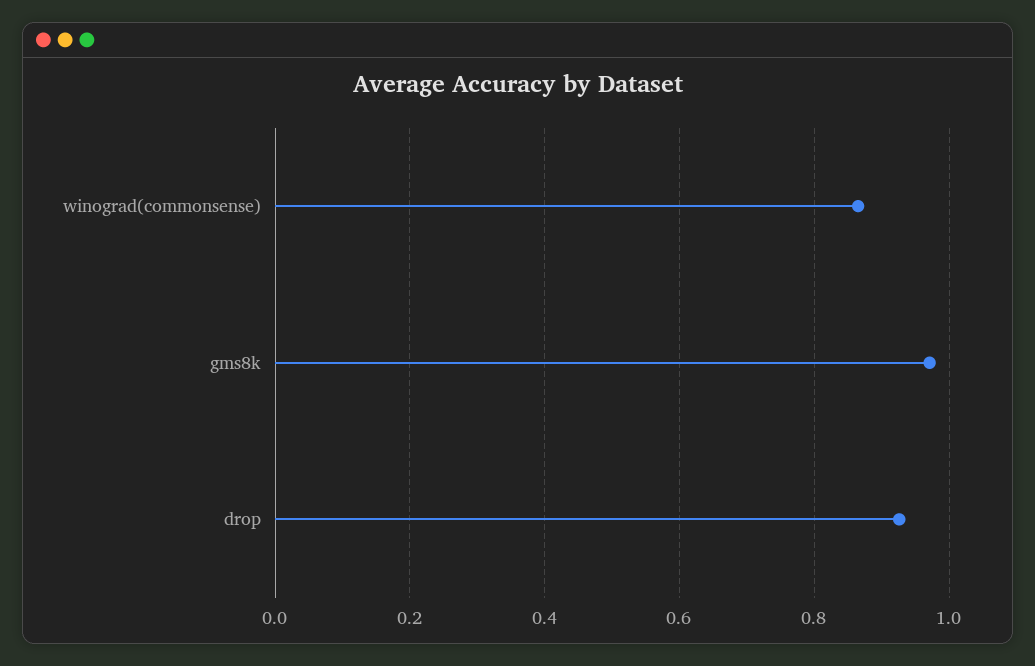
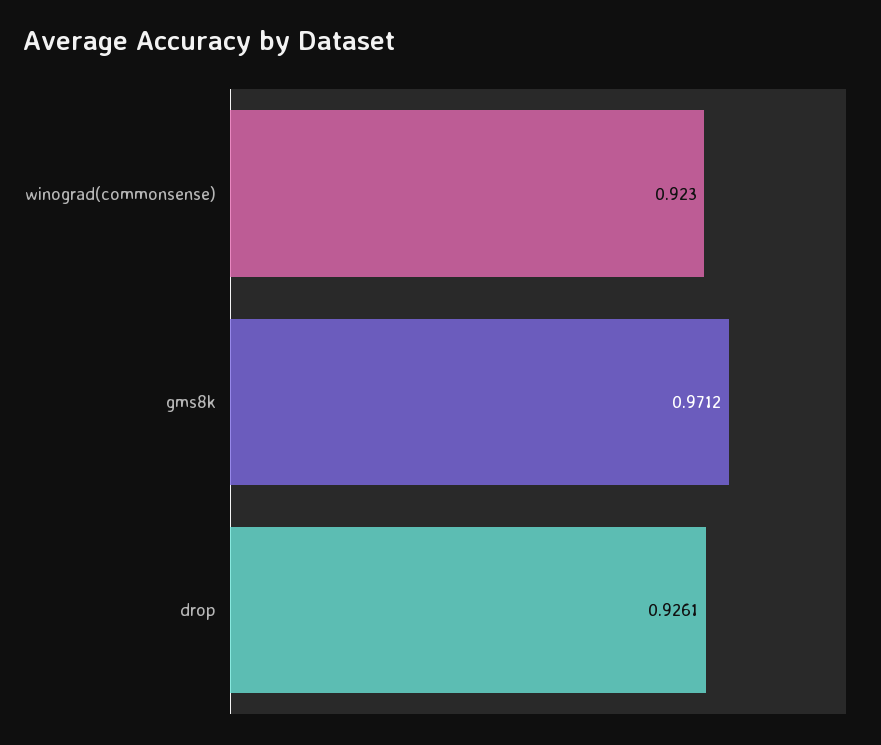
winograd(commonsense): 0.86 -> 0.923

